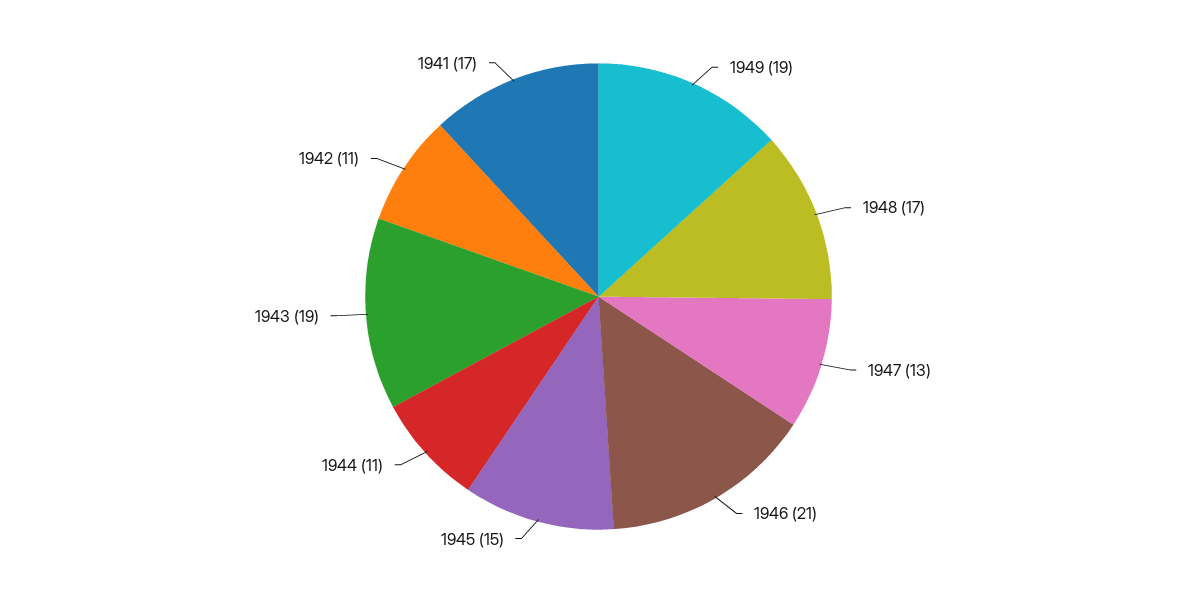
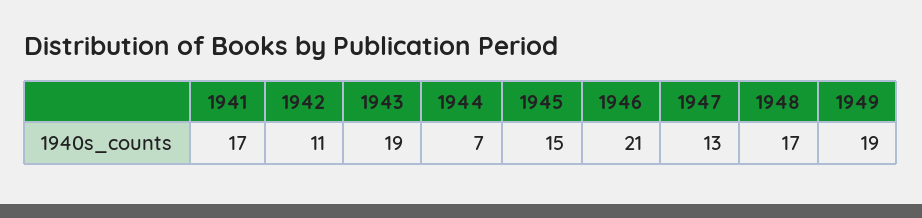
1944: 11 -> 7

